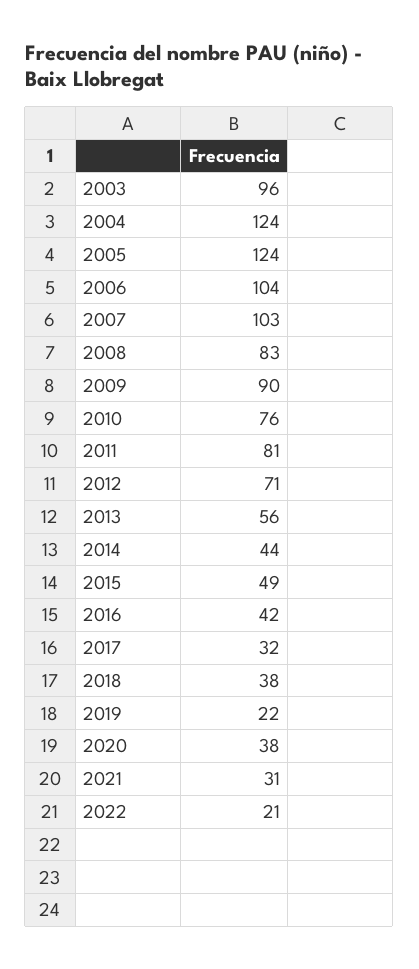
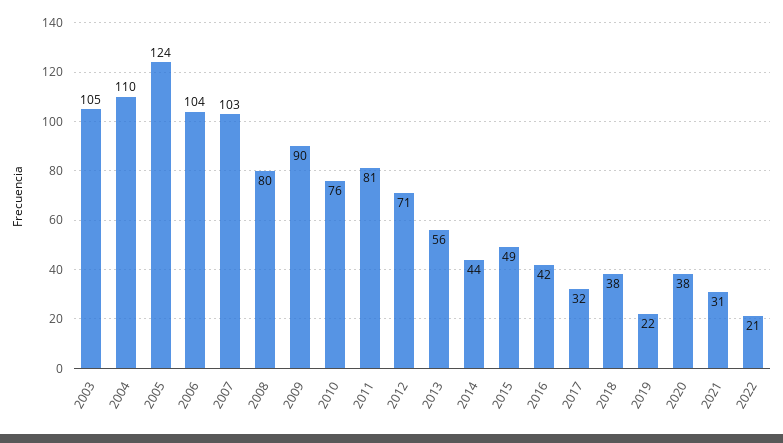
2003: 96 -> 105
2004: 124 -> 110
2008: 83 -> 80

